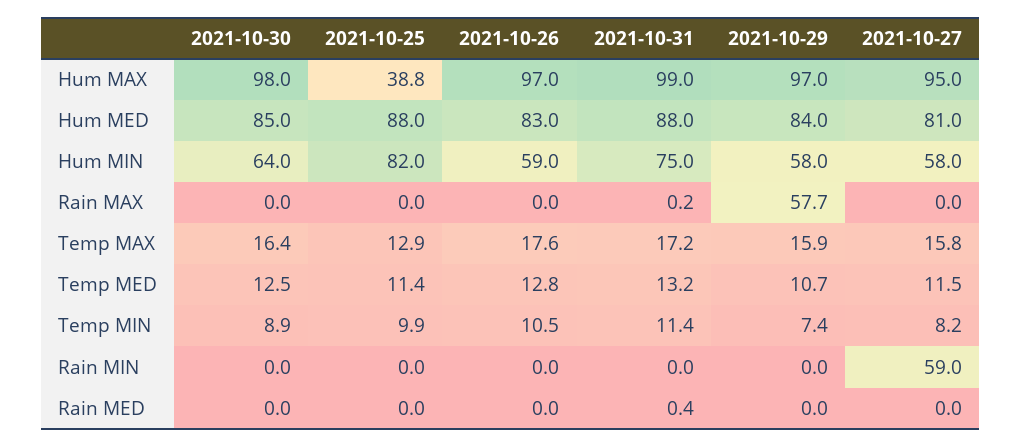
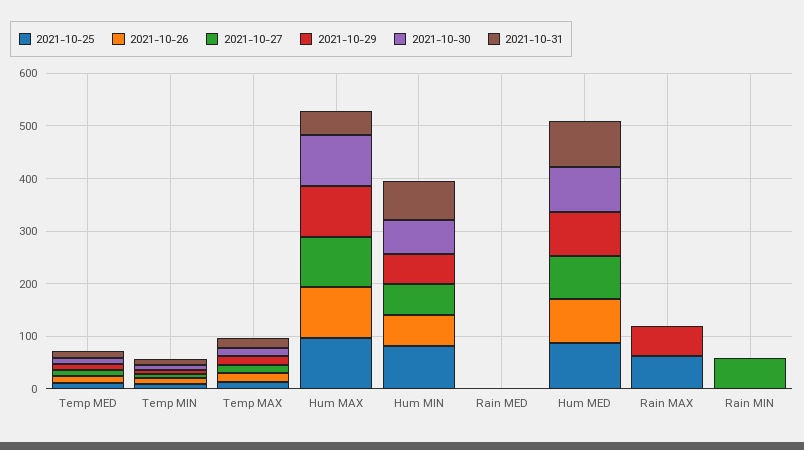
2021-10-25, Hum MAX: 38.8 -> 100
2021-10-31, Hum MAX: 99 -> 40
2021-10-25, Rain MAX: 0 -> 60

